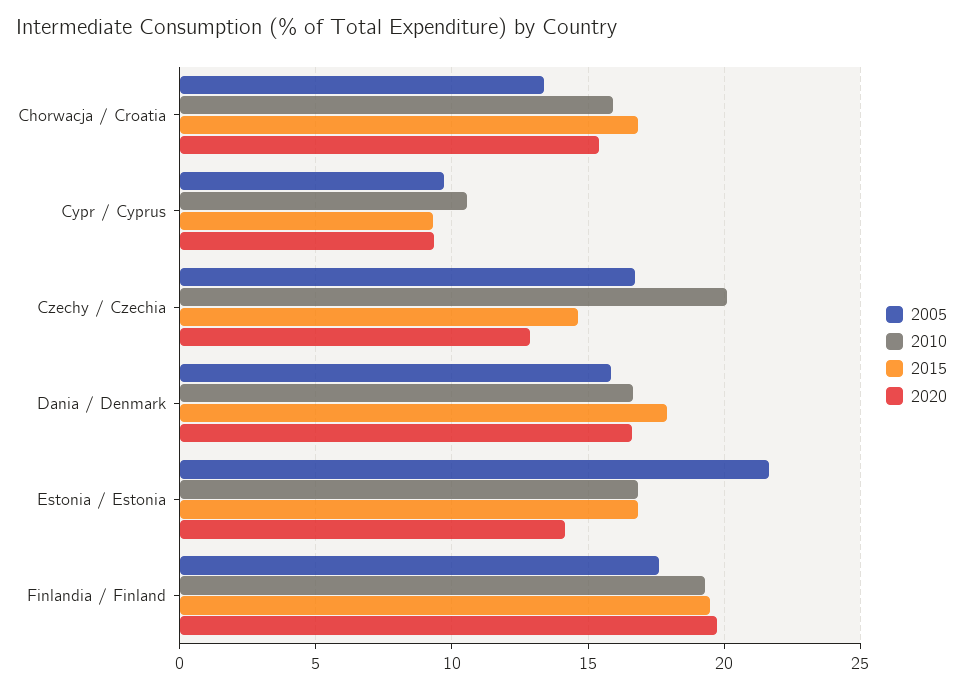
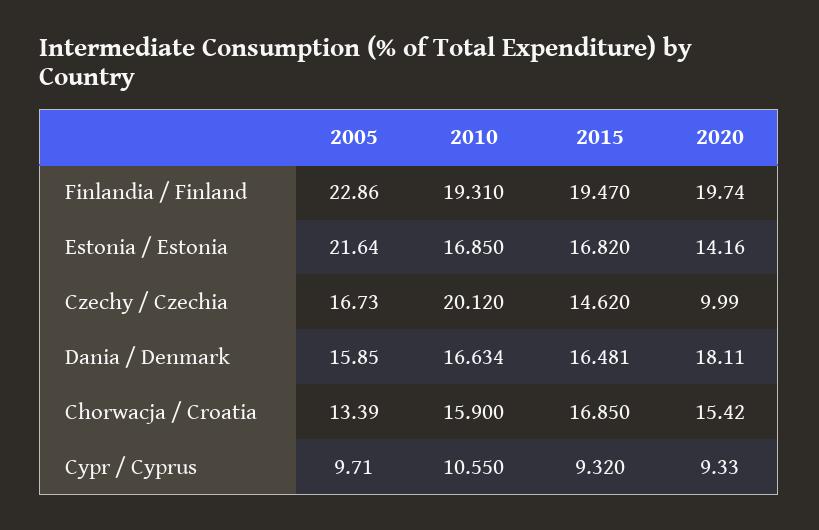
2020, Czechy / Czechia: 13 -> 9.99
2015, Dania / Denmark: 18 -> 16.481
2020, Dania / Denmark: 16.5 -> 18.11
2005, Finlandia / Finland: 17.5 -> 22.86

